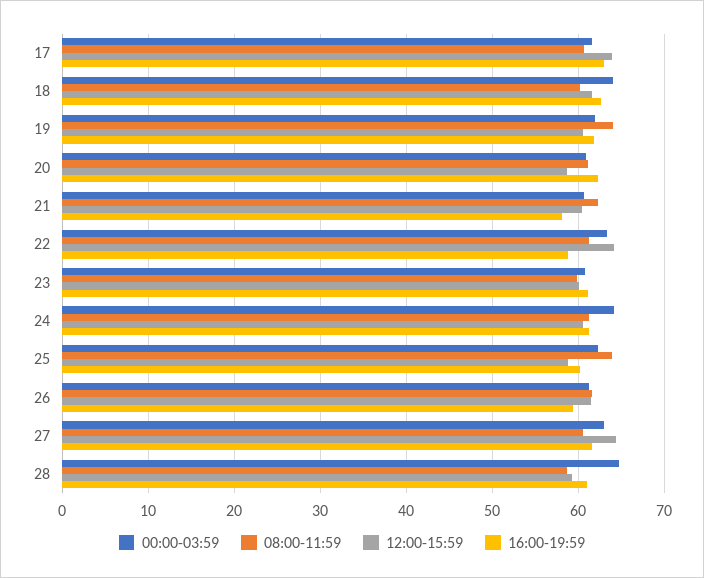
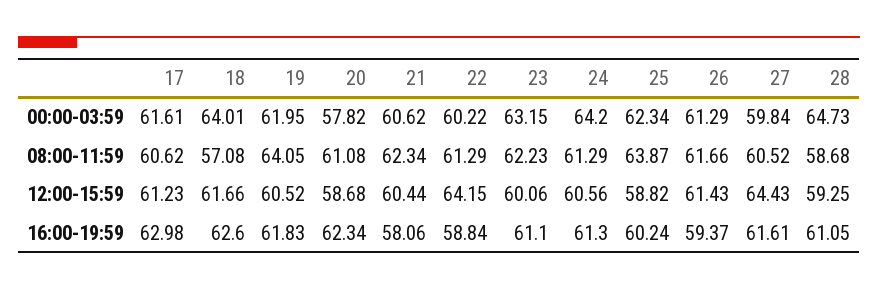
12:00-15:59, 17: 64 -> 61.23
08:00-11:59, 18: 60 -> 57.08
00:00-03:59, 20: 61 -> 57.82
00:00-03:59, 22: 63 -> 60.22
00:00-03:59, 23: 61 -> 63.15
08:00-11:59, 23: 60 -> 62.23
00:00-03:59, 27: 63 -> 59.84

